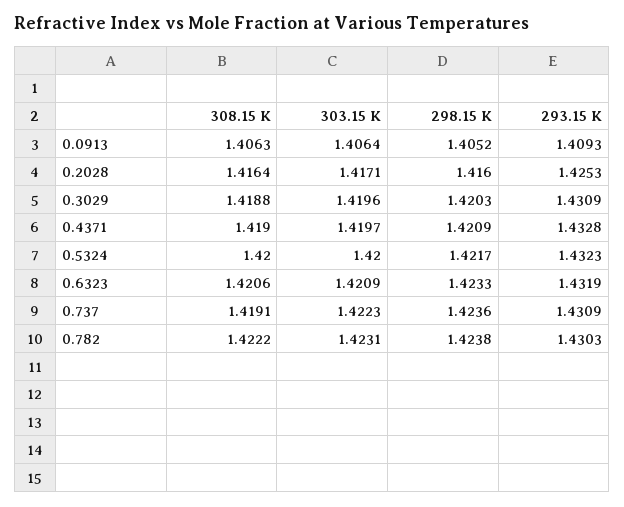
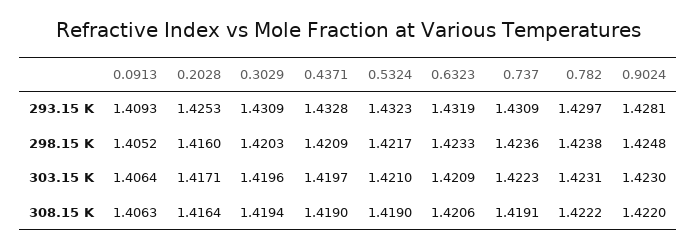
308.15 K, 0.3029: 1.4188 -> 1.4194
308.15 K, 0.5324: 1.42 -> 1.419
303.15 K, 0.5324: 1.42 -> 1.421
293.15 K, 0.782: 1.4303 -> 1.4297
293.15 K, 0.9024: none -> 1.4281
298.15 K, 0.9024: none -> 1.4248
303.15 K, 0.9024: none -> 1.423
308.15 K, 0.9024: none -> 1.422

